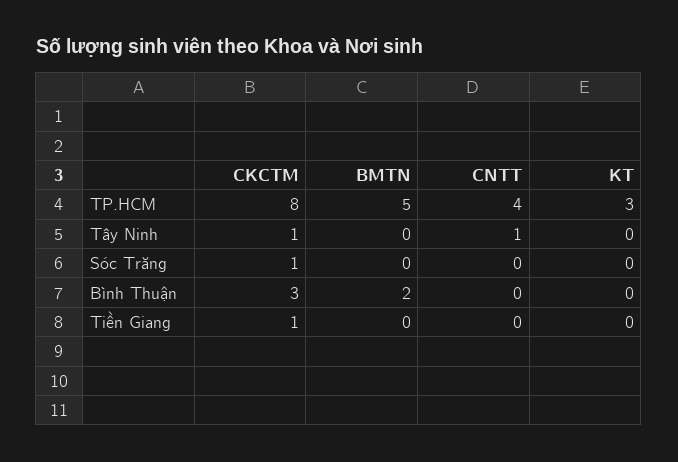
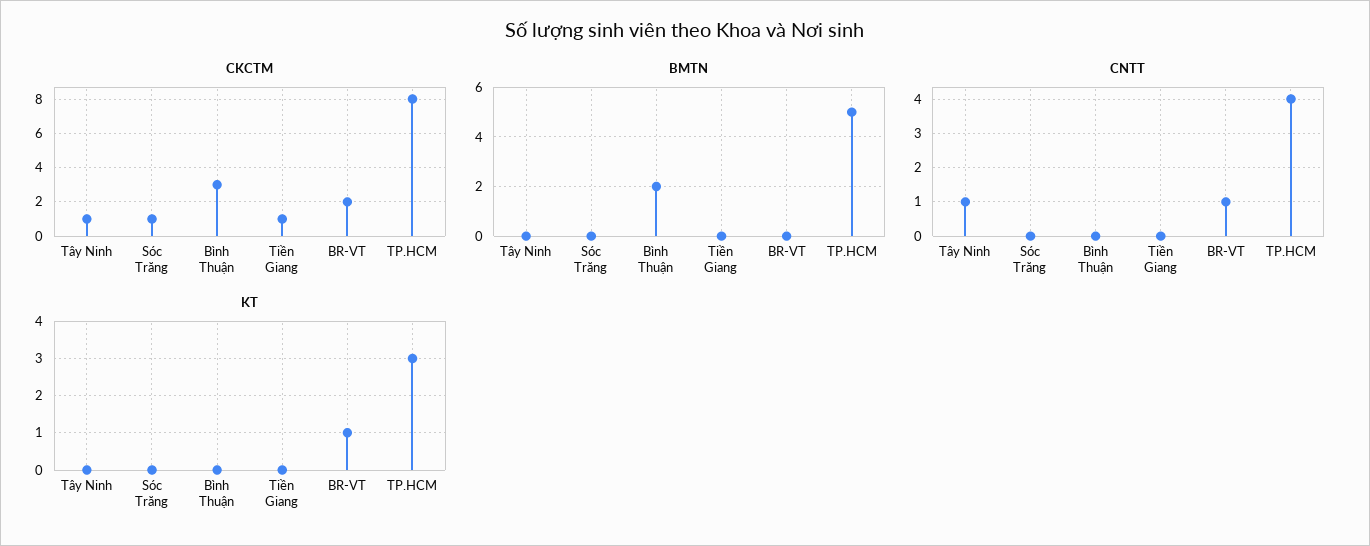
CKCTM, BR-VT: none -> 2
BMTN, BR-VT: none -> 0
CNTT, BR-VT: none -> 1
KT, BR-VT: none -> 1

